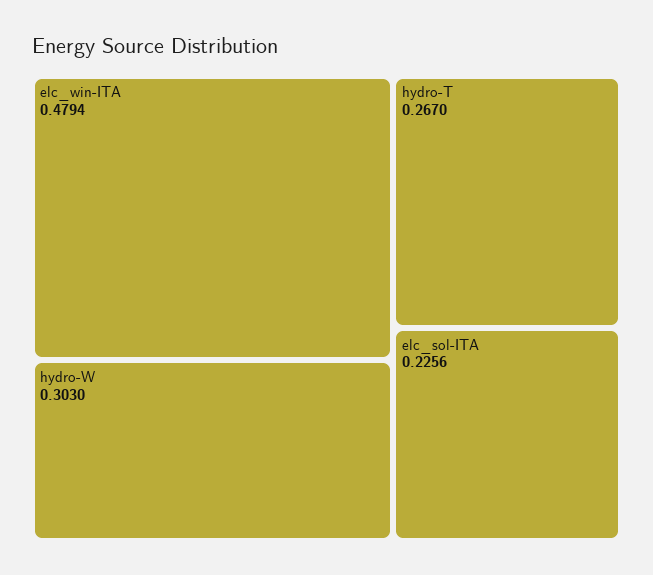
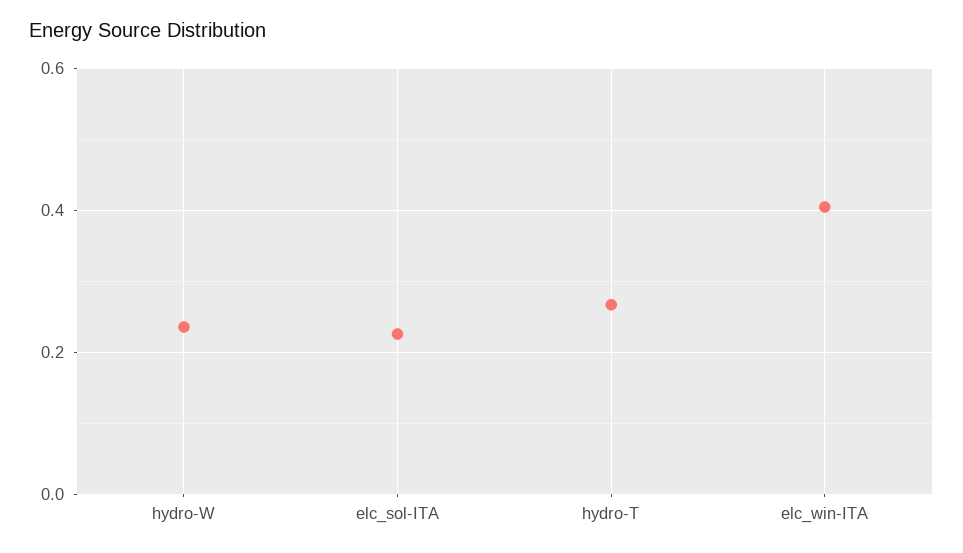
elc_win-ITA: 0.4794 -> 0.4
hydro-W: 0.303 -> 0.24

